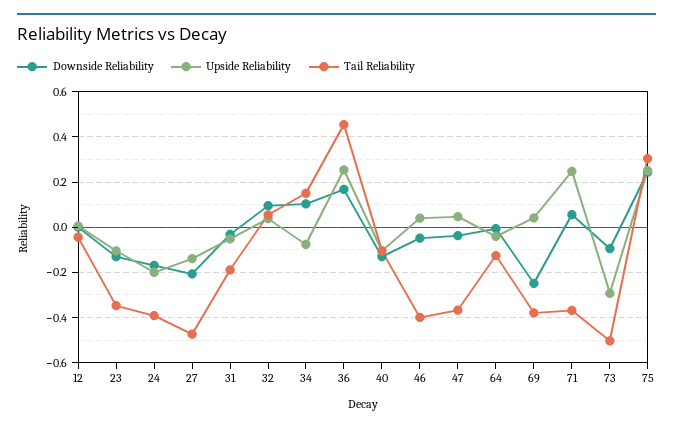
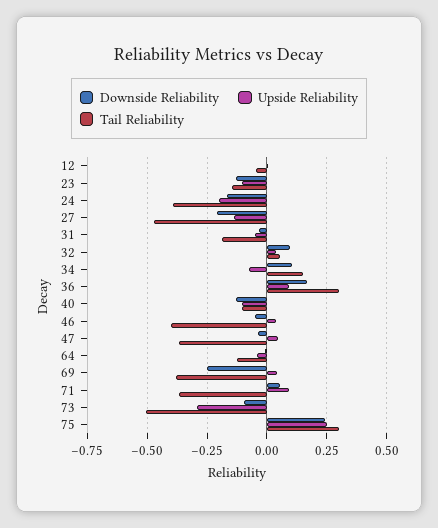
Tail Reliability, 23: -0.35 -> -0.15
Upside Reliability, 36: 0.25 -> 0.1
Tail Reliability, 36: 0.45 -> 0.3
Upside Reliability, 71: 0.25 -> 0.1

